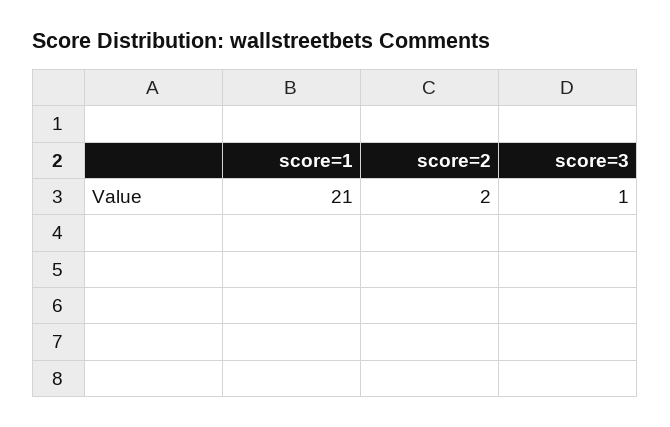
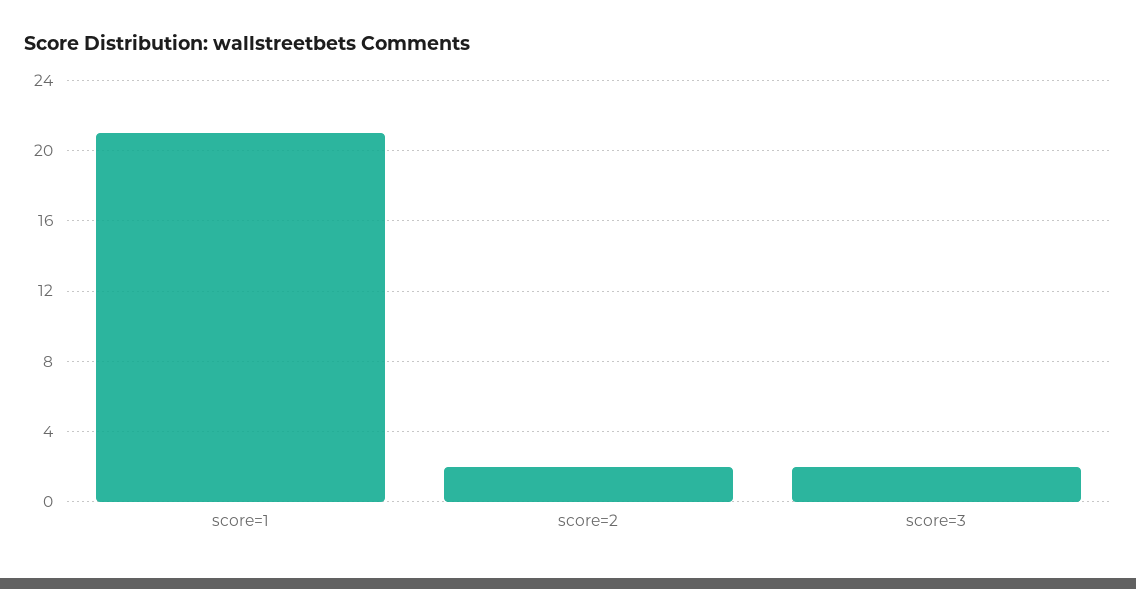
score=3: 1 -> 2

